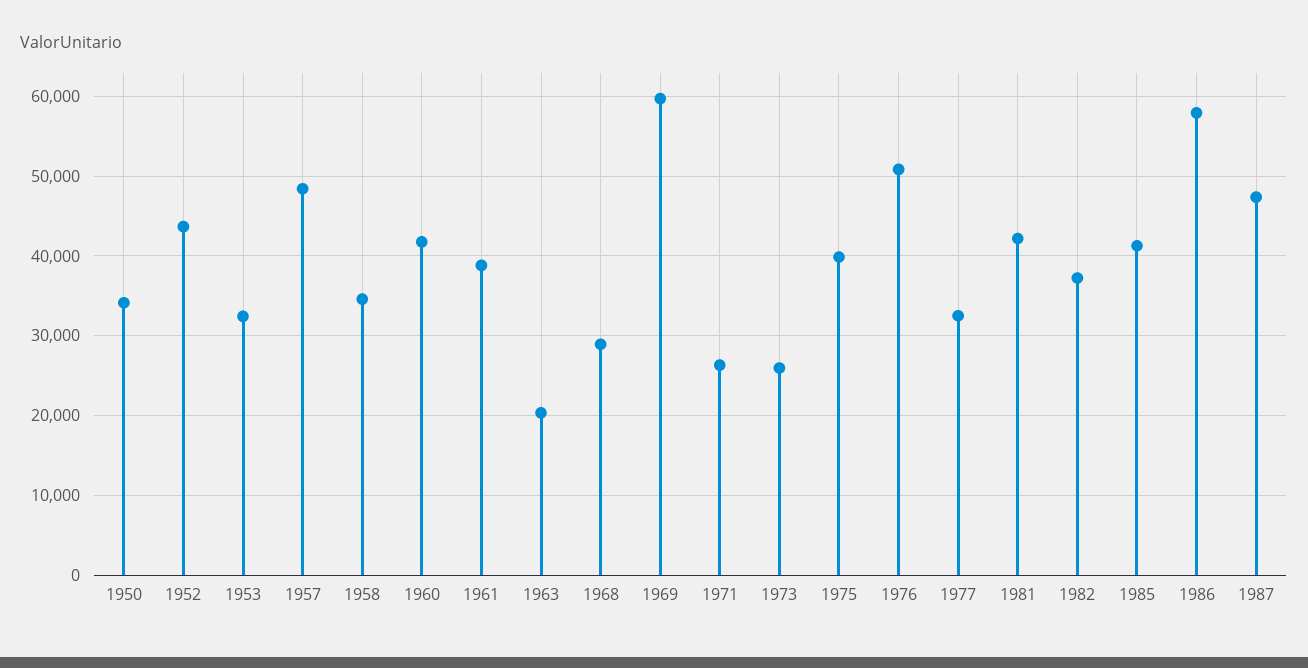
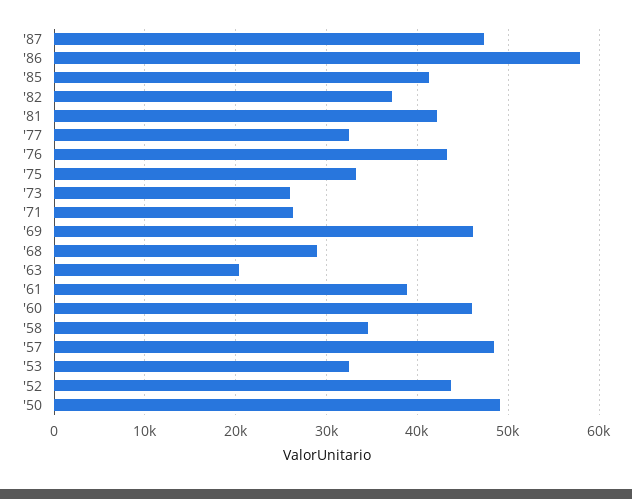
1950: 34000 -> 49000
1960: 42000 -> 46000
1969: 60000 -> 46000
1975: 40000 -> 33000
1976: 51000 -> 43000

